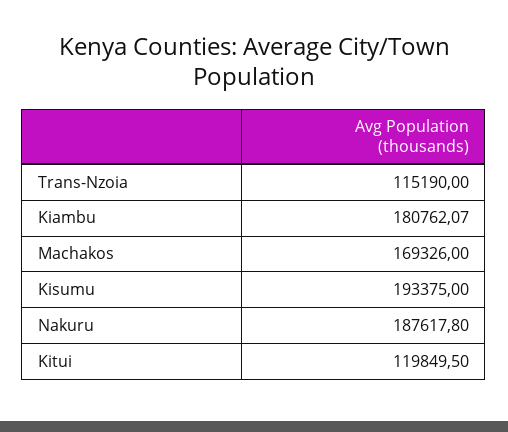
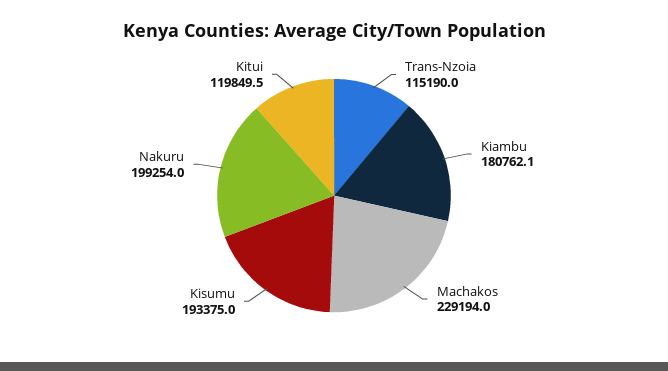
Machakos: 169326 -> 229194
Nakuru: 187617.8 -> 199254

